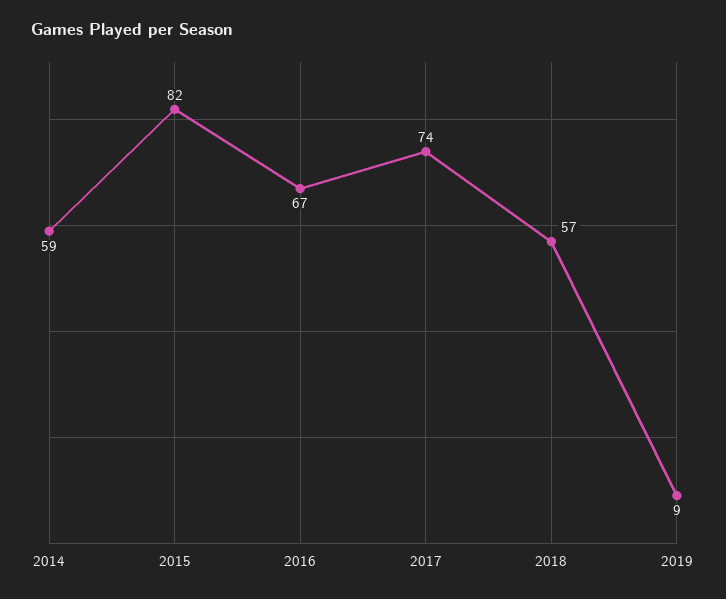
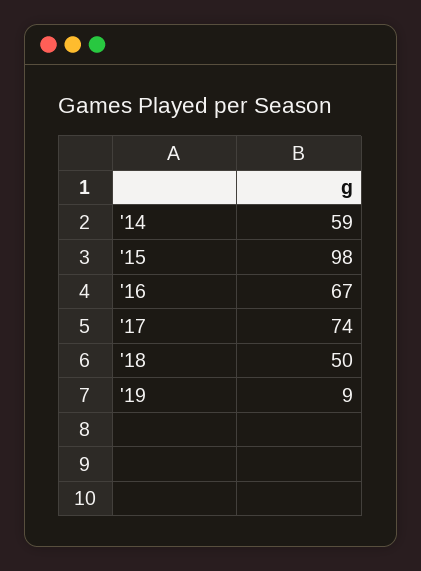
2015: 82 -> 98
2018: 57 -> 50

